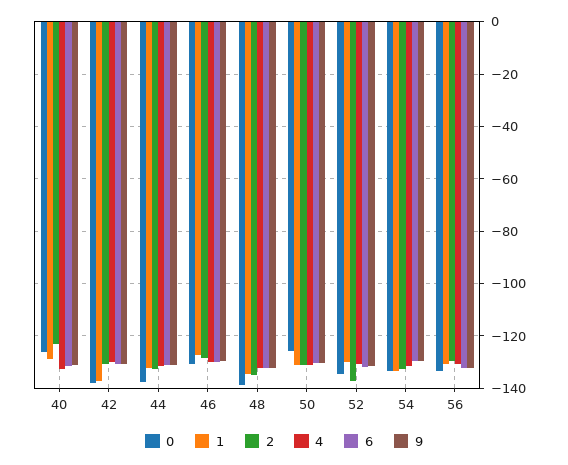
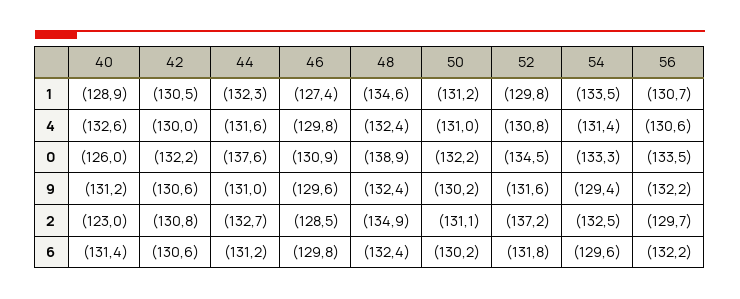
0, 42: -137.5 -> -132.2
1, 42: -137.5 -> -130.5
0, 50: -125 -> -132.2

